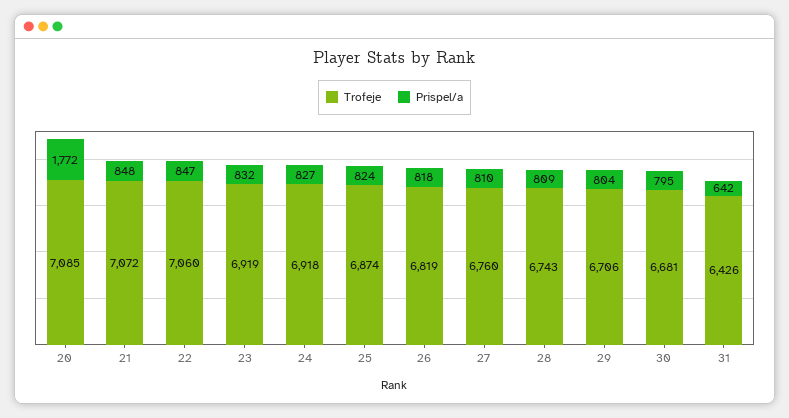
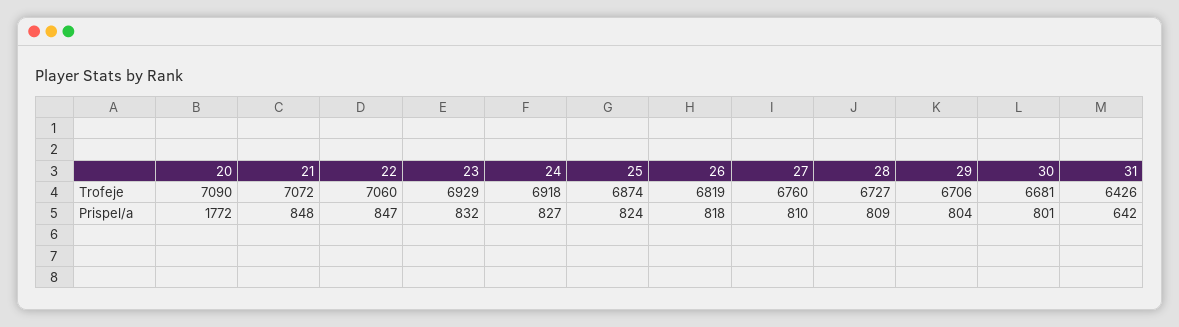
Trofeje, 20: 7085 -> 7090
Trofeje, 23: 6919 -> 6929
Trofeje, 28: 6743 -> 6727
Prispel/a, 30: 795 -> 801

